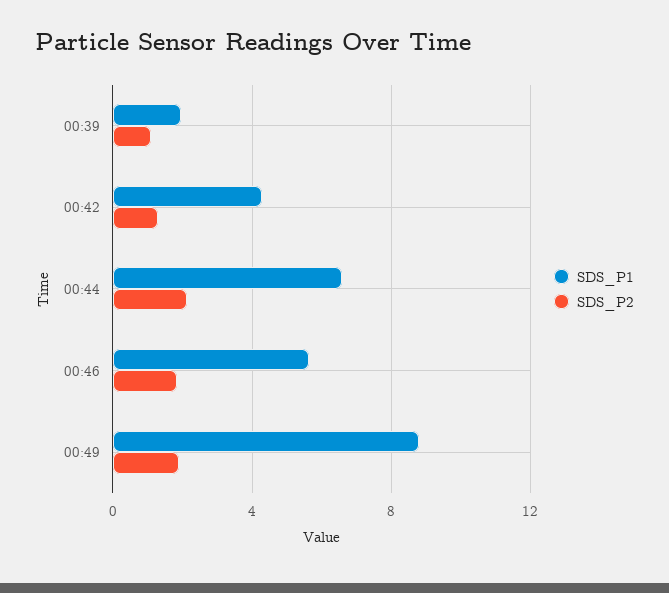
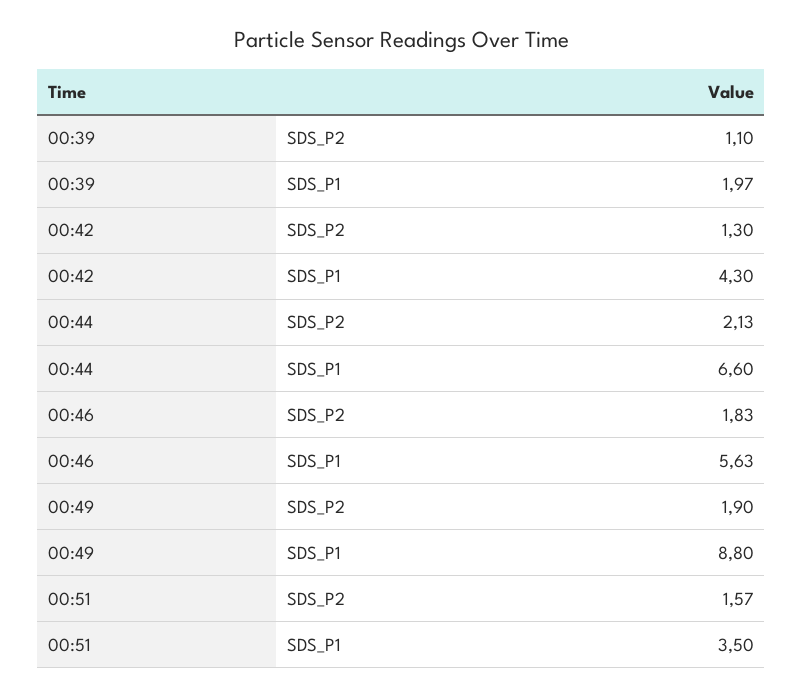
SDS_P2, 00:51: none -> 1.57
SDS_P1, 00:51: none -> 3.5

